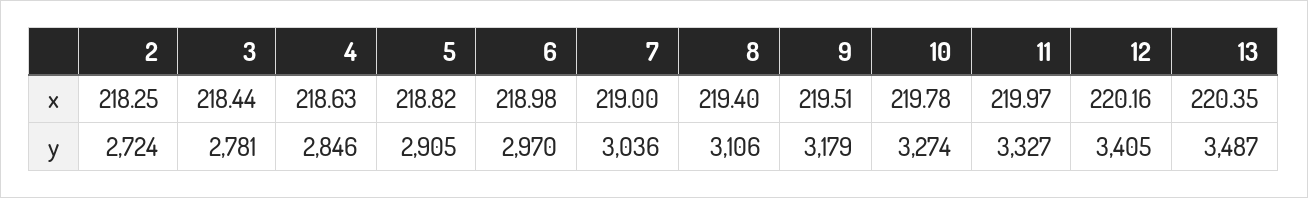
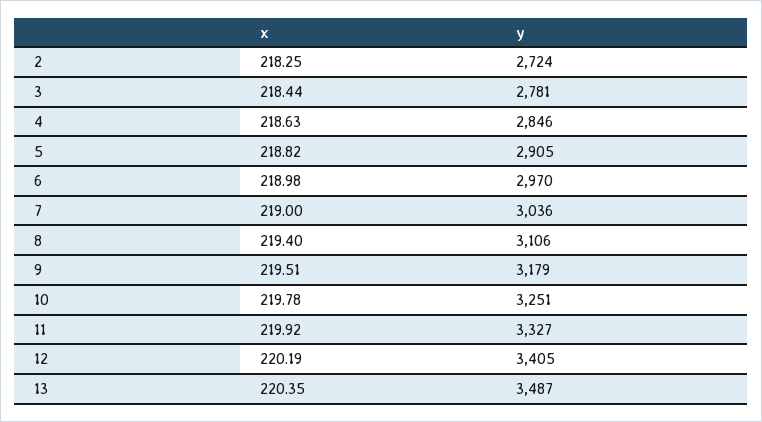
11, x: 219.97 -> 219.92
12, x: 220.16 -> 220.19
10, y: 3274 -> 3251

